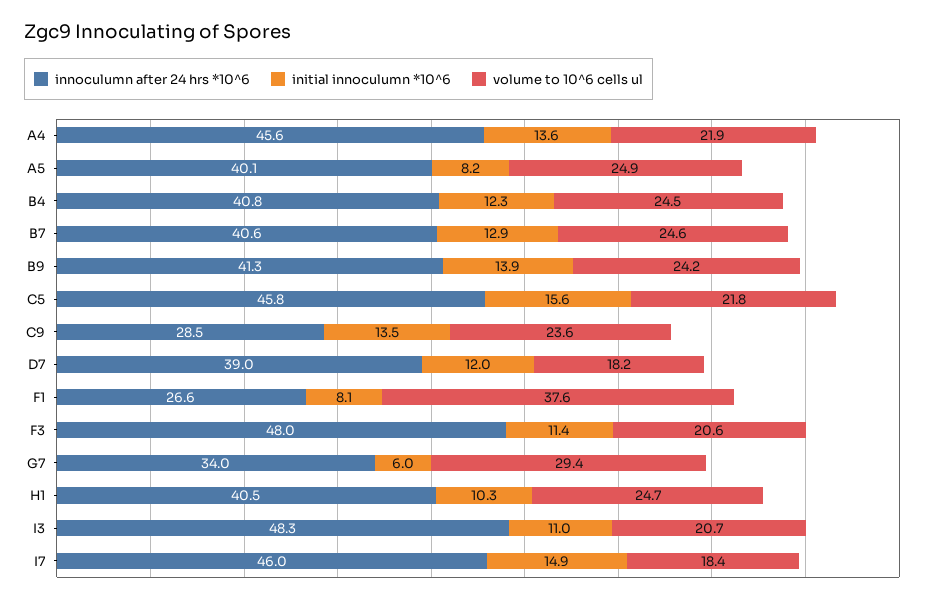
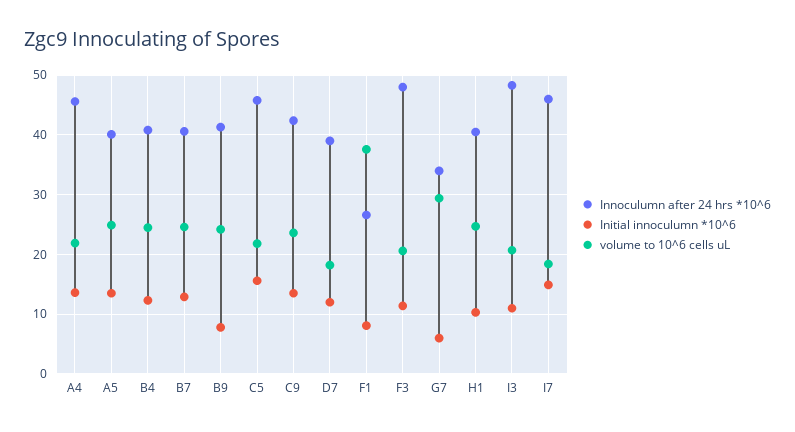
initial innoculumn *10^6, A5: 8.2 -> 14
initial innoculumn *10^6, B9: 13.9 -> 8
innoculumn after 24 hrs *10^6, C9: 28.5 -> 42

